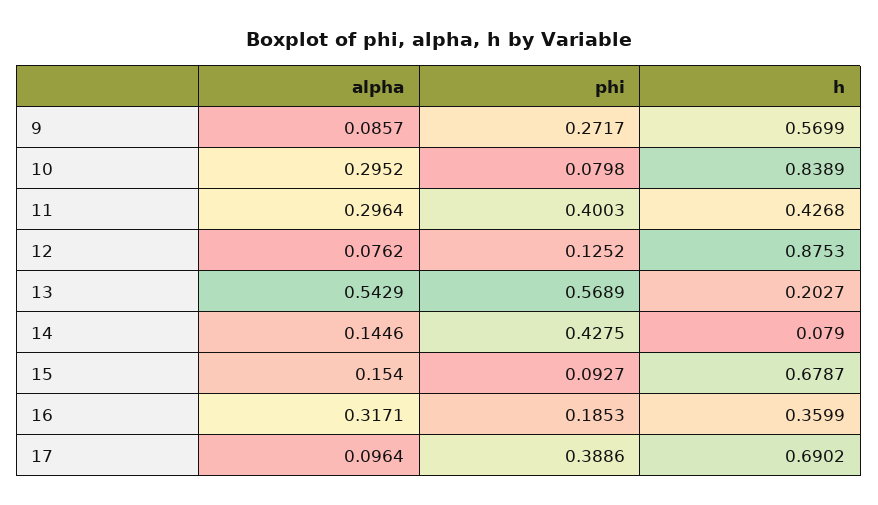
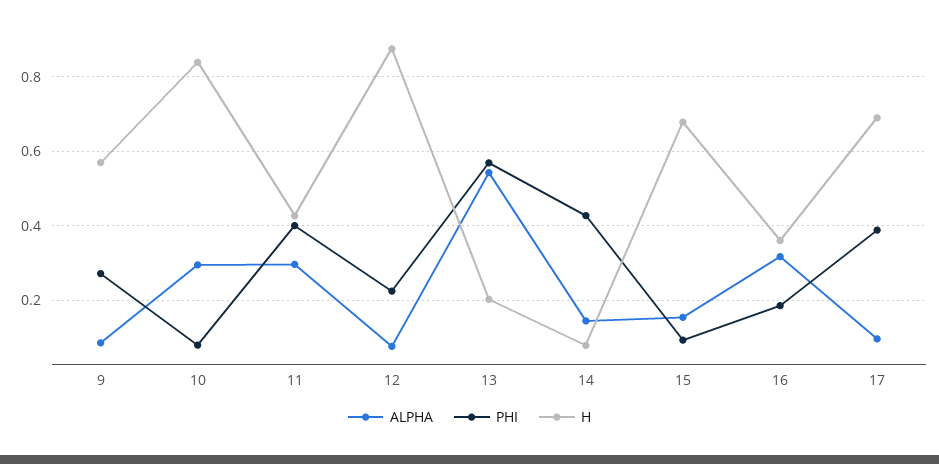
phi, 12: 0.1252 -> 0.22

